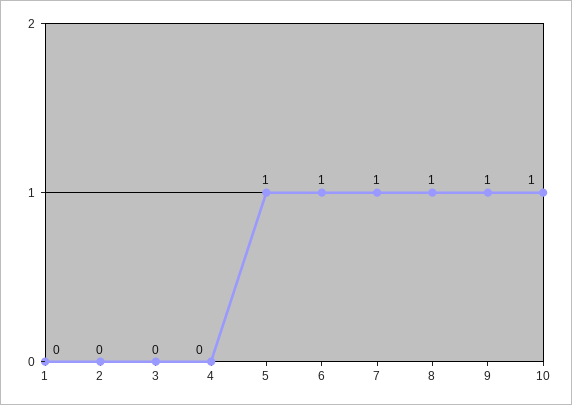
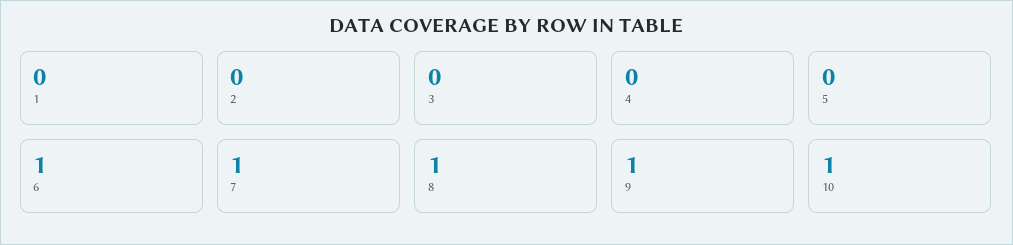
5: 1 -> 0

